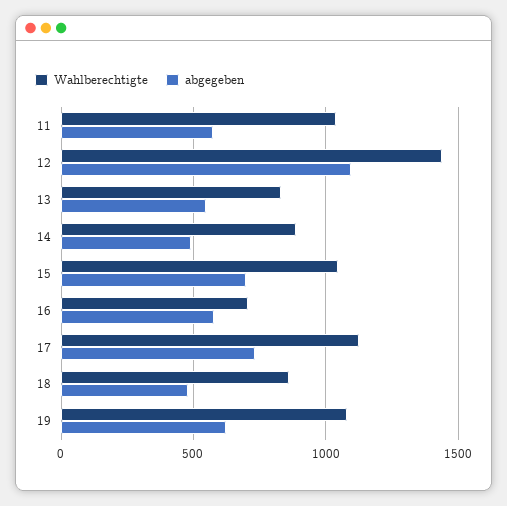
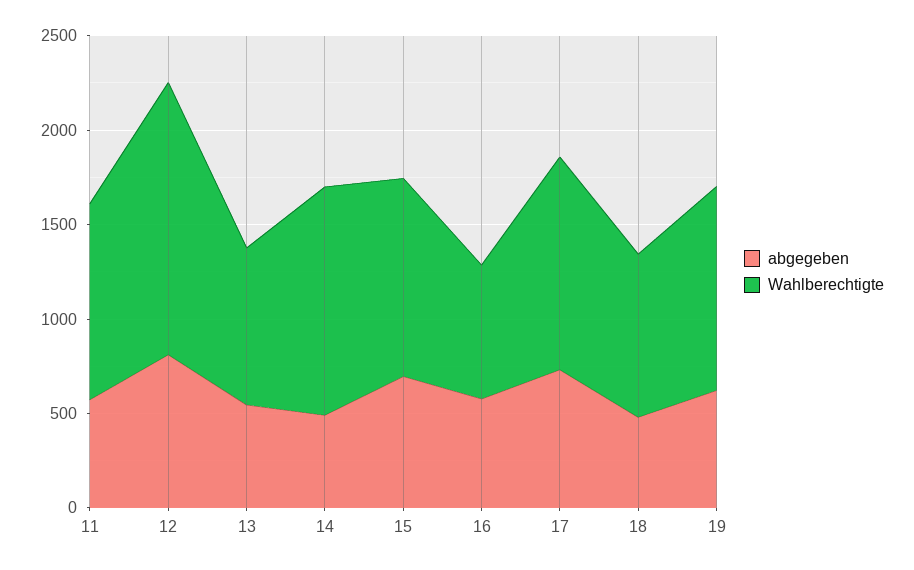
abgegeben, 12: 1100 -> 800
Wahlberechtigte, 14: 900 -> 1200

